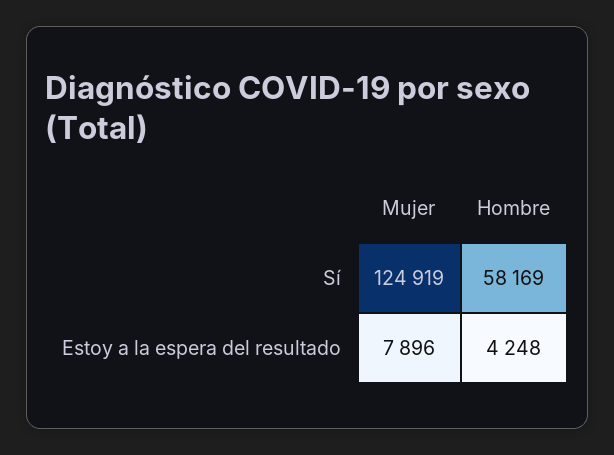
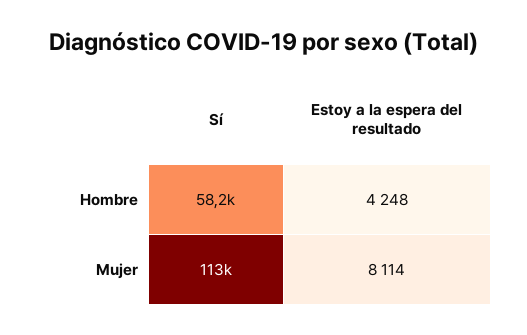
Mujer, Sí: 124919 -> 113000
Mujer, Estoy a la espera del resultado: 7896 -> 8114

